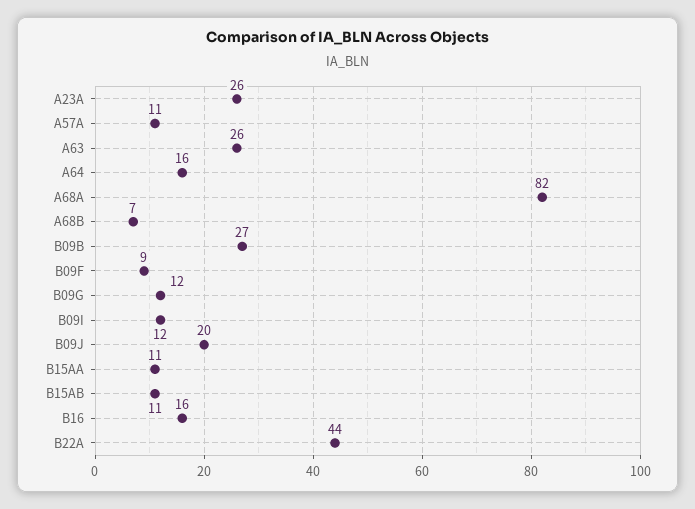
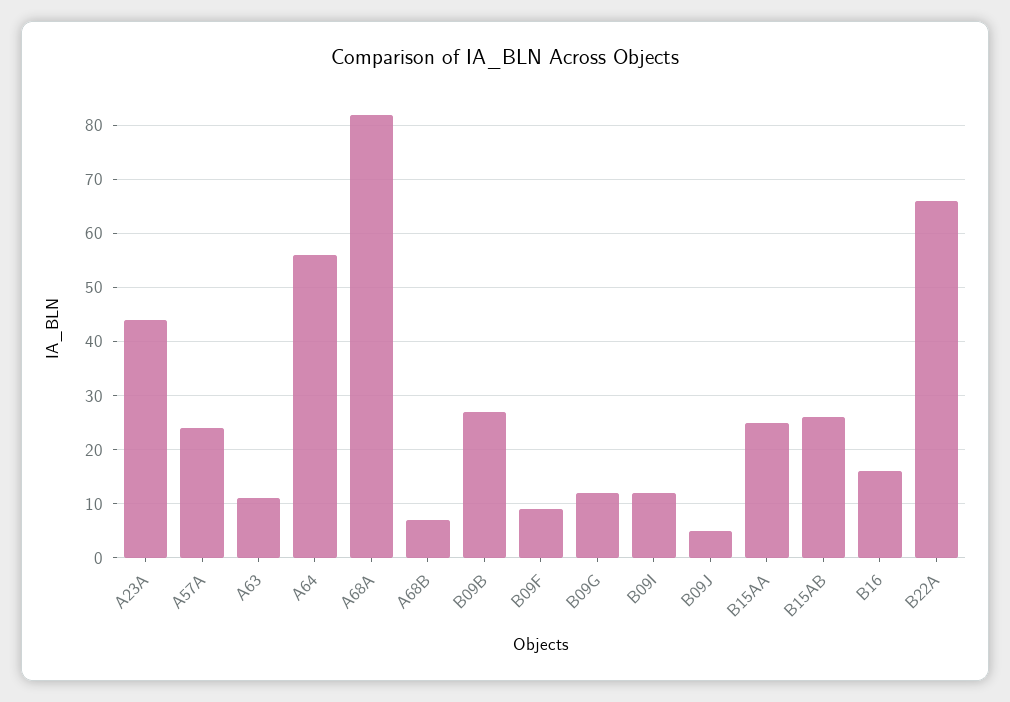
A23A: 26 -> 45
A57A: 11 -> 25
A63: 26 -> 10
A64: 16 -> 55
B09J: 20 -> 5
B15AA: 11 -> 25
B15AB: 11 -> 25
B22A: 44 -> 65

